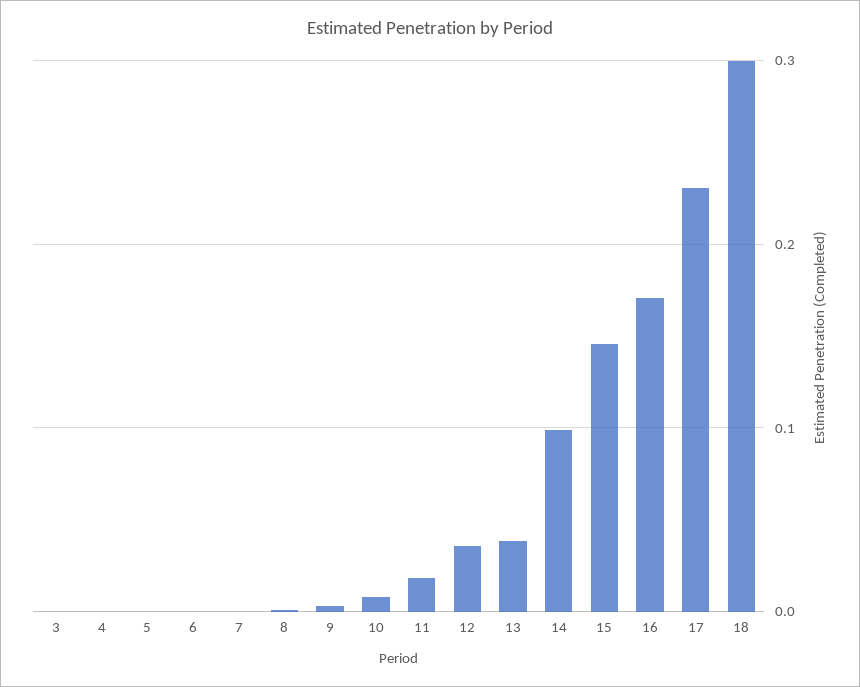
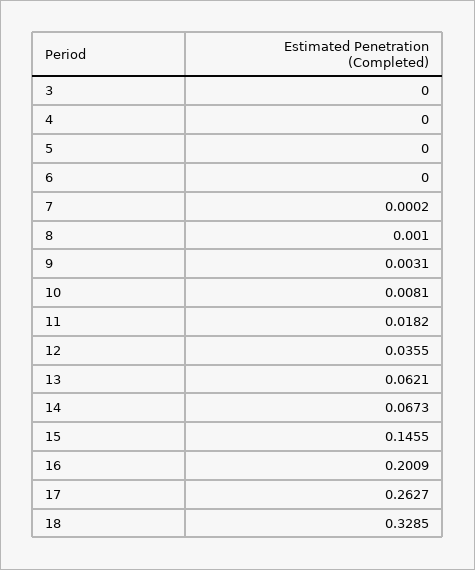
13: 0.04 -> 0.0621
14: 0.1 -> 0.0673
16: 0.17 -> 0.2009
17: 0.23 -> 0.2627
18: 0.3 -> 0.3285

